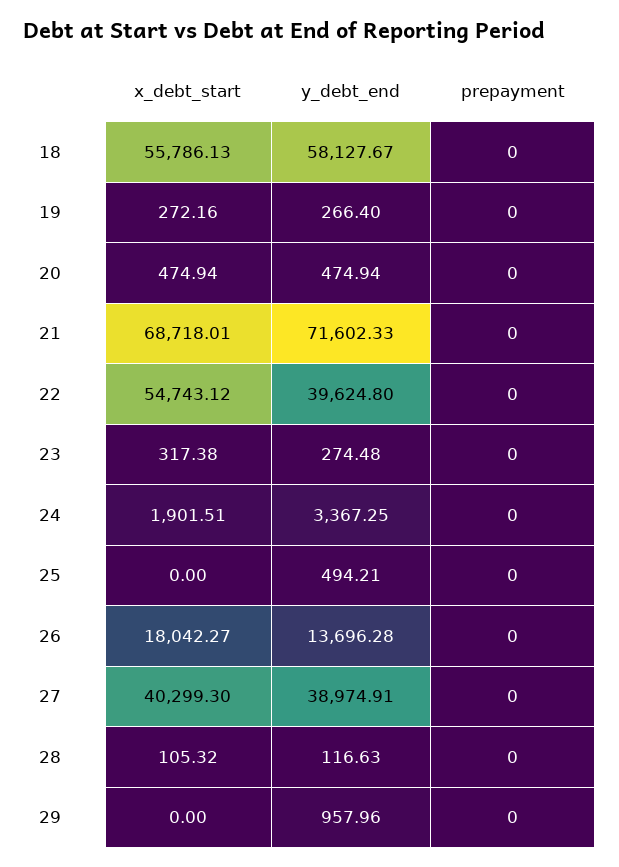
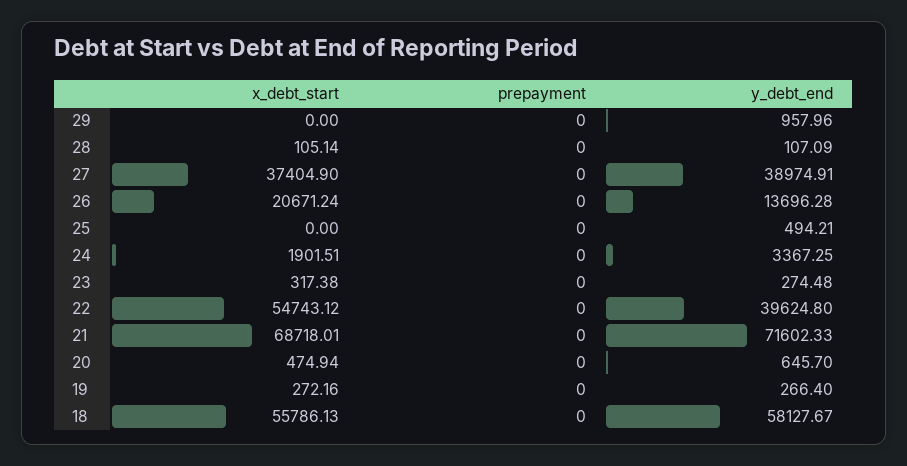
y_debt_end, 20: 474.94 -> 645.7
x_debt_start, 26: 18042.27 -> 20671.24
x_debt_start, 27: 40299.3 -> 37404.9
x_debt_start, 28: 105.32 -> 105.14
y_debt_end, 28: 116.63 -> 107.09

